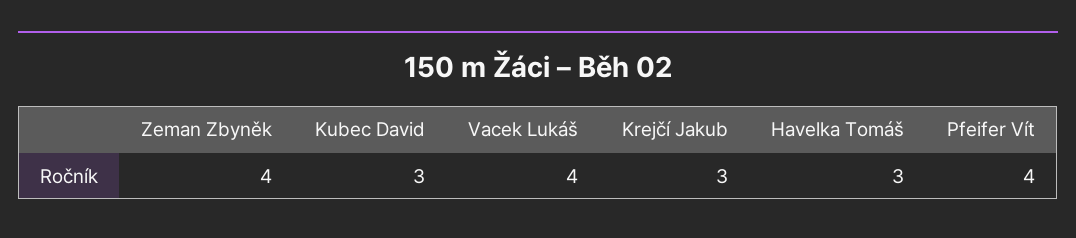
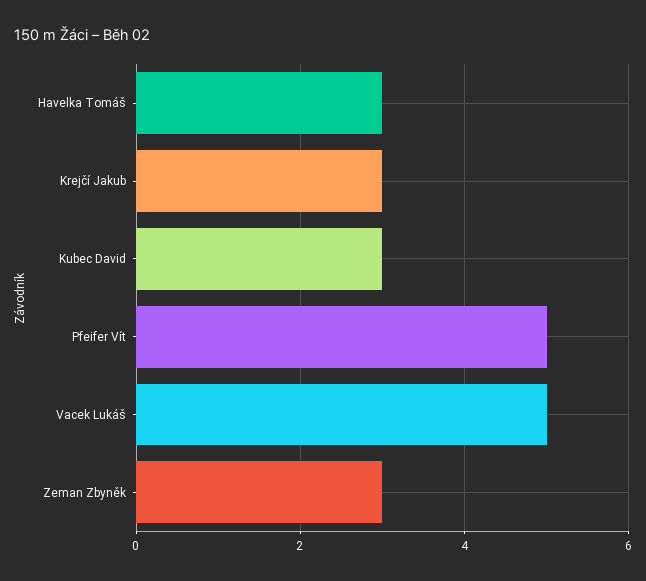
Zeman Zbyněk: 4 -> 3
Vacek Lukáš: 4 -> 5
Pfeifer Vít: 4 -> 5

